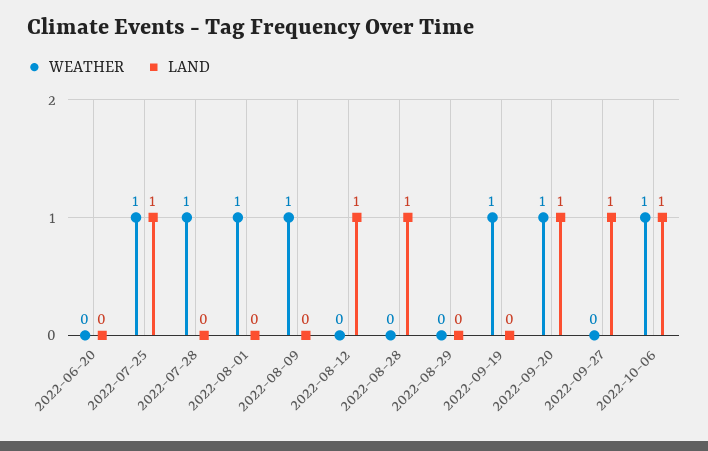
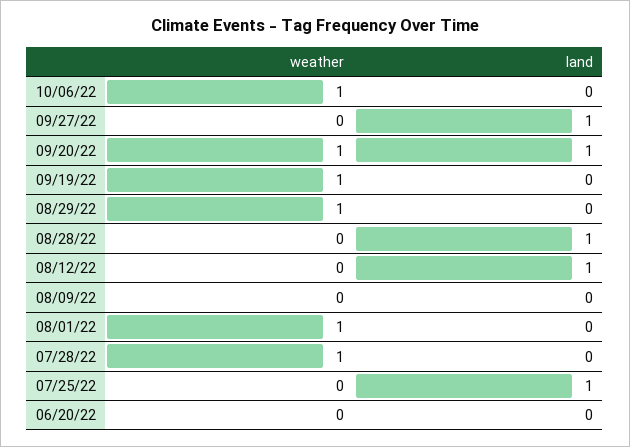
WEATHER, 2022-07-25: 1 -> 0
WEATHER, 2022-08-09: 1 -> 0
WEATHER, 2022-08-29: 0 -> 1
LAND, 2022-10-06: 1 -> 0

